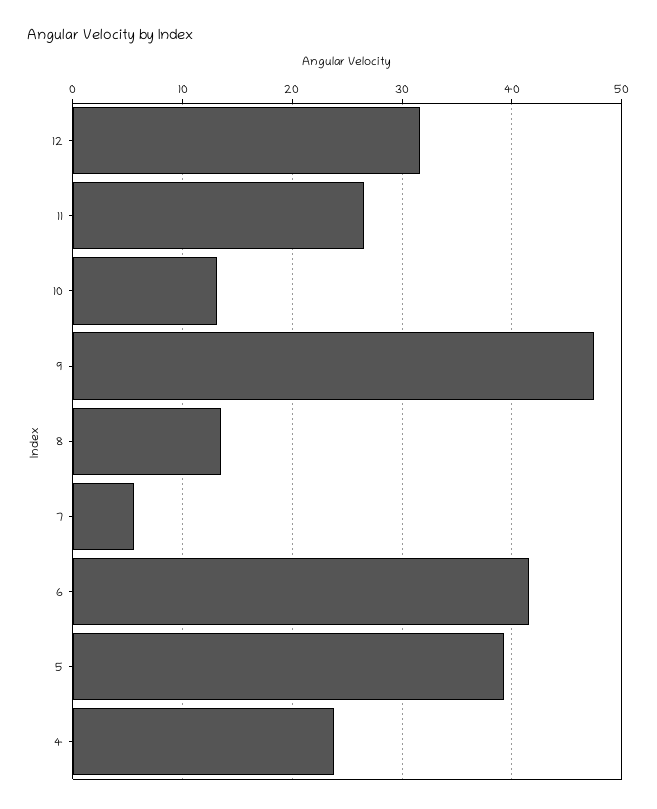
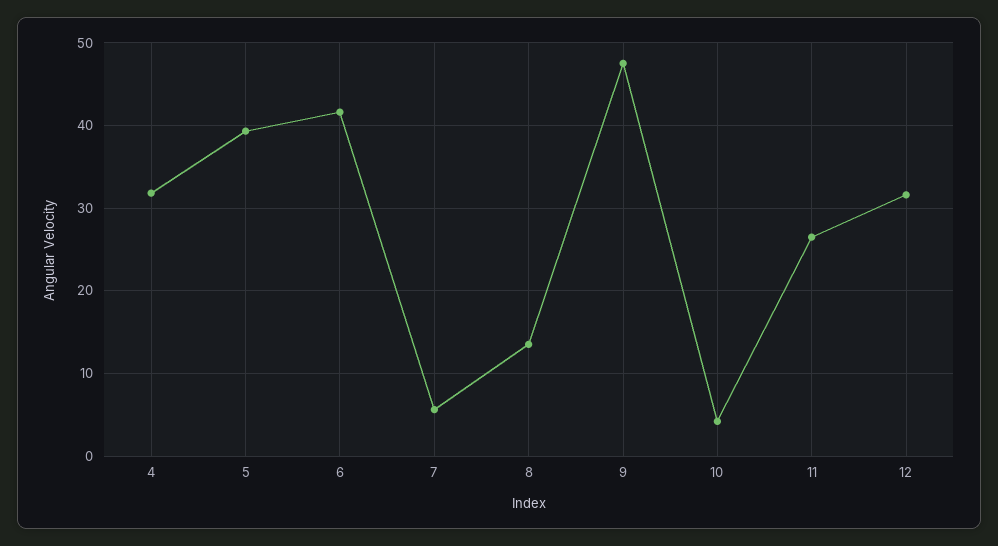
10: 13 -> 4
4: 24 -> 32

